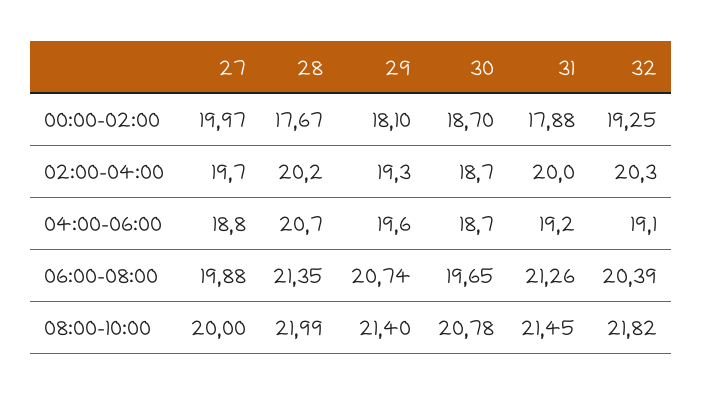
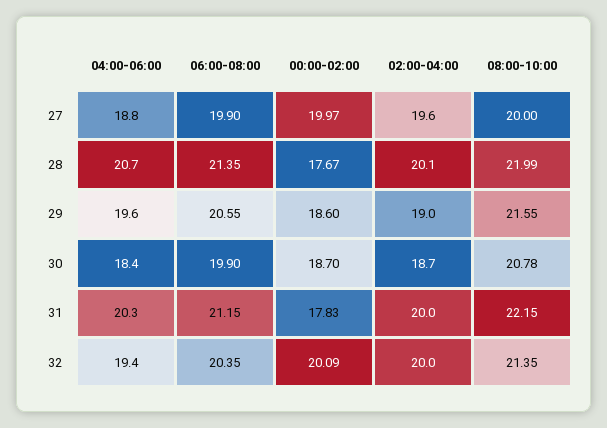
29, 00:00-02:00: 18.1 -> 18.6
31, 00:00-02:00: 17.88 -> 17.83
32, 00:00-02:00: 19.25 -> 20.09
27, 02:00-04:00: 19.7 -> 19.6
28, 02:00-04:00: 20.2 -> 20.1
29, 02:00-04:00: 19.3 -> 19
32, 02:00-04:00: 20.3 -> 20
30, 04:00-06:00: 18.7 -> 18.4
31, 04:00-06:00: 19.2 -> 20.3
32, 04:00-06:00: 19.1 -> 19.4
27, 06:00-08:00: 19.88 -> 19.9
29, 06:00-08:00: 20.74 -> 20.55
30, 06:00-08:00: 19.65 -> 19.9
31, 06:00-08:00: 21.26 -> 21.15
32, 06:00-08:00: 20.39 -> 20.35
29, 08:00-10:00: 21.4 -> 21.55
31, 08:00-10:00: 21.45 -> 22.15
32, 08:00-10:00: 21.82 -> 21.35

